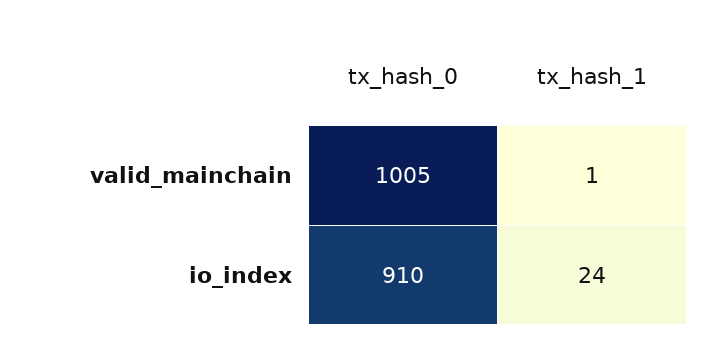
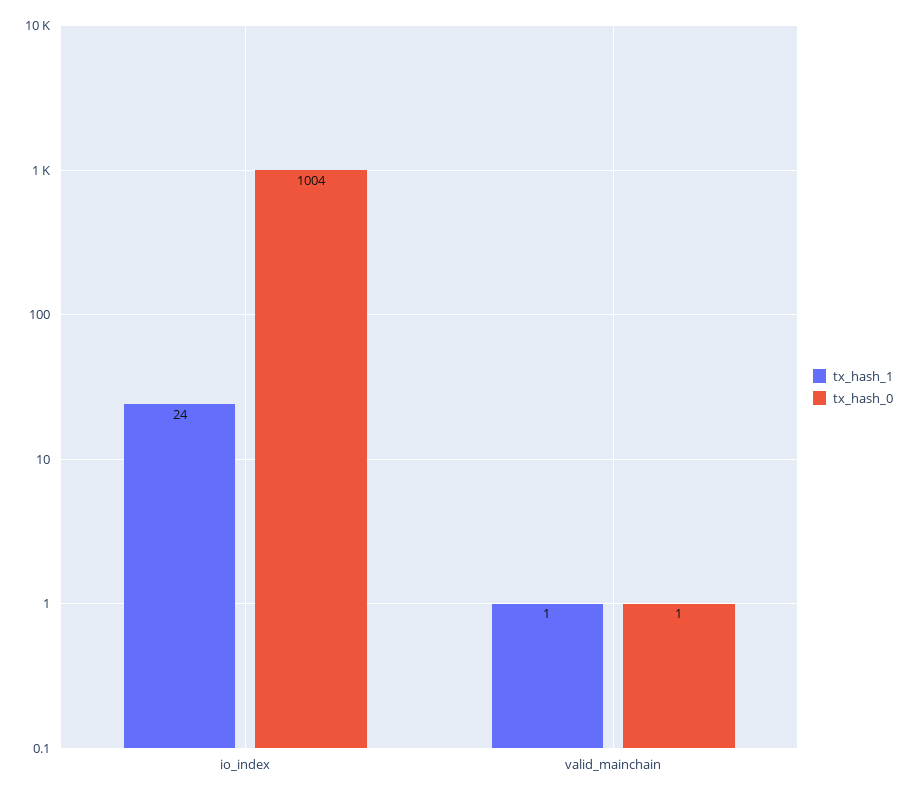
tx_hash_0, valid_mainchain: 1005 -> 1
tx_hash_0, io_index: 910 -> 1004

